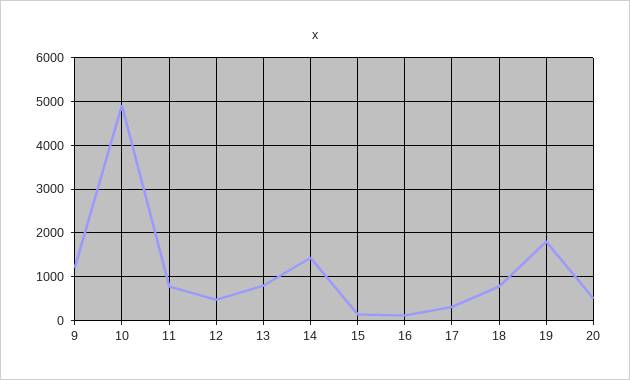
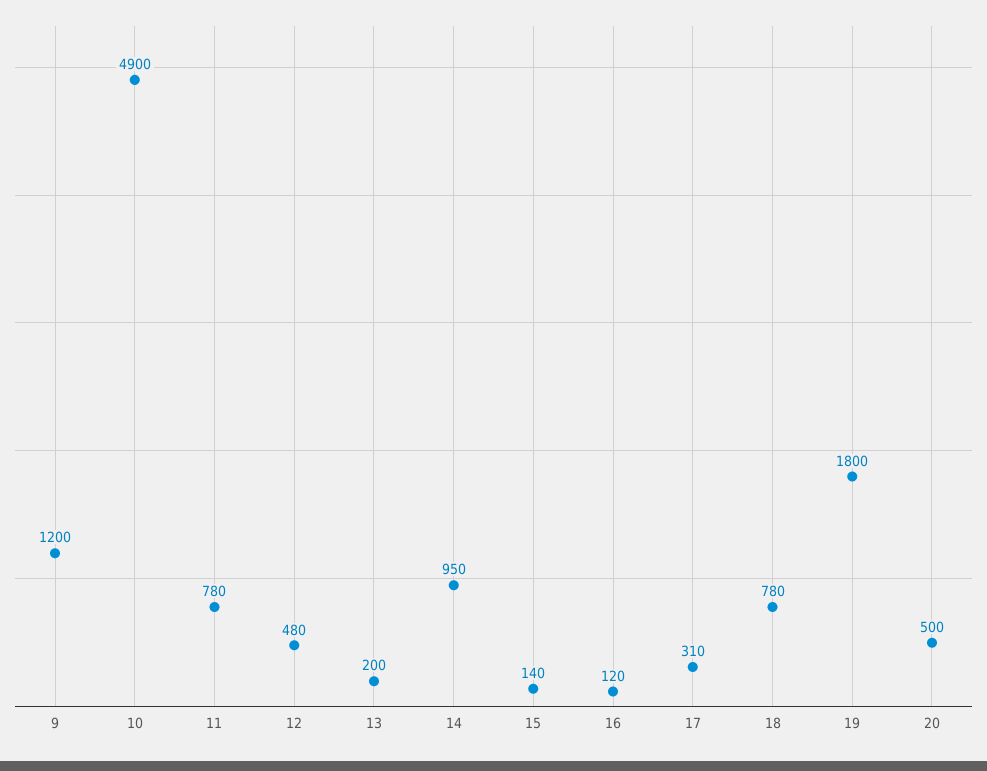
13: 800 -> 200
14: 1400 -> 950

